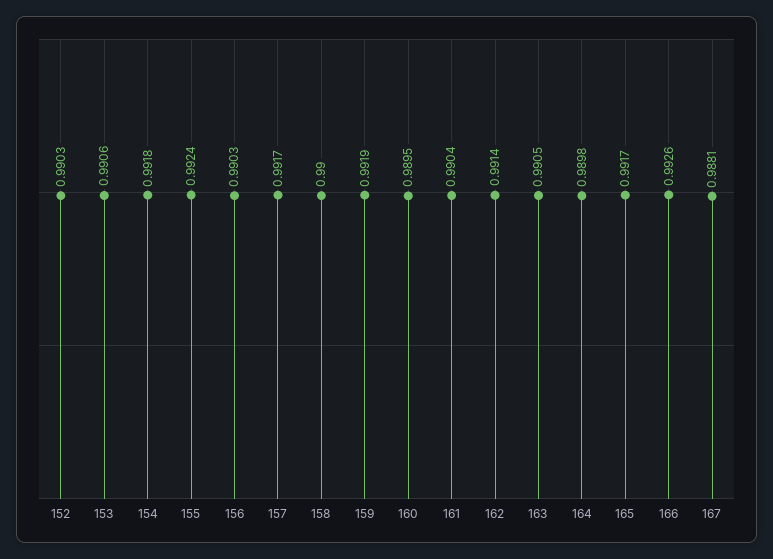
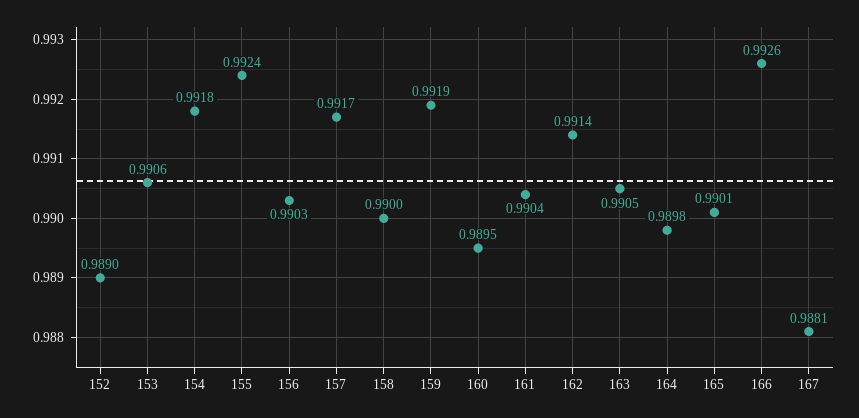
152: 0.9903 -> 0.989
165: 0.9917 -> 0.9901

